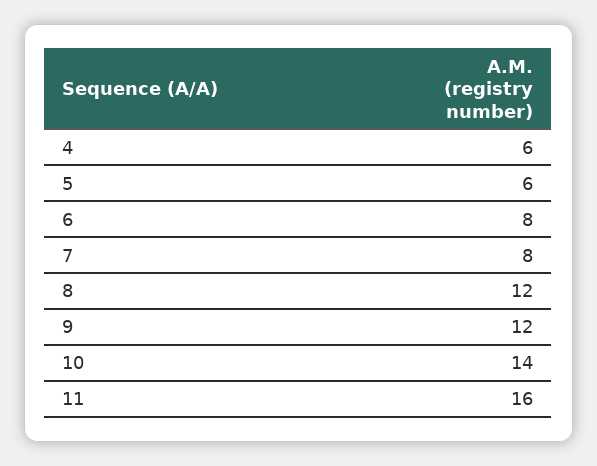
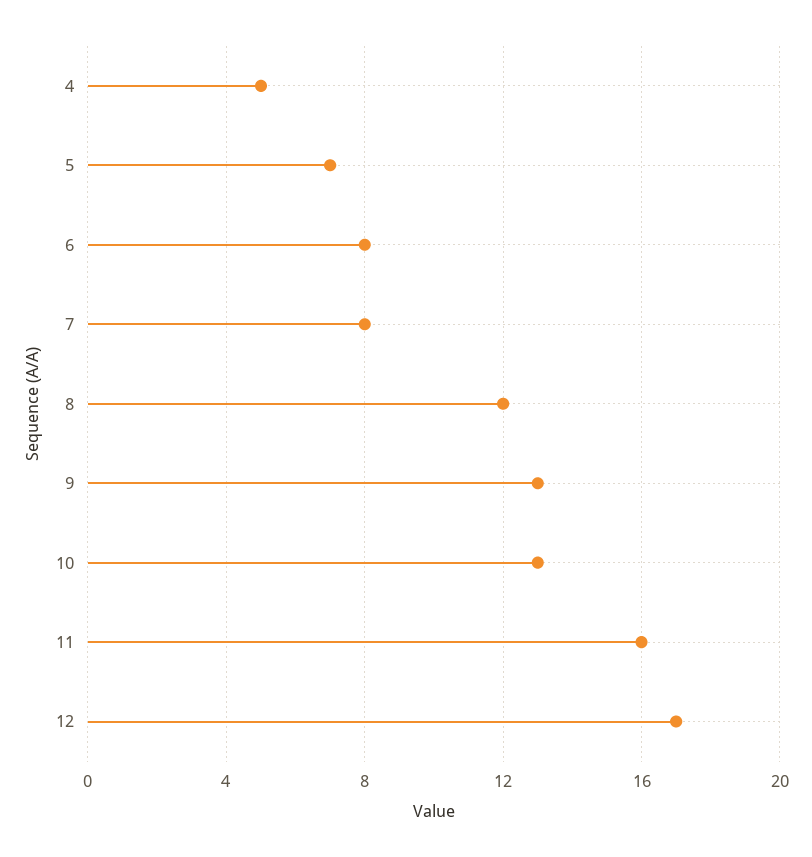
4: 6 -> 5
5: 6 -> 7
9: 12 -> 13
10: 14 -> 13
12: none -> 17

